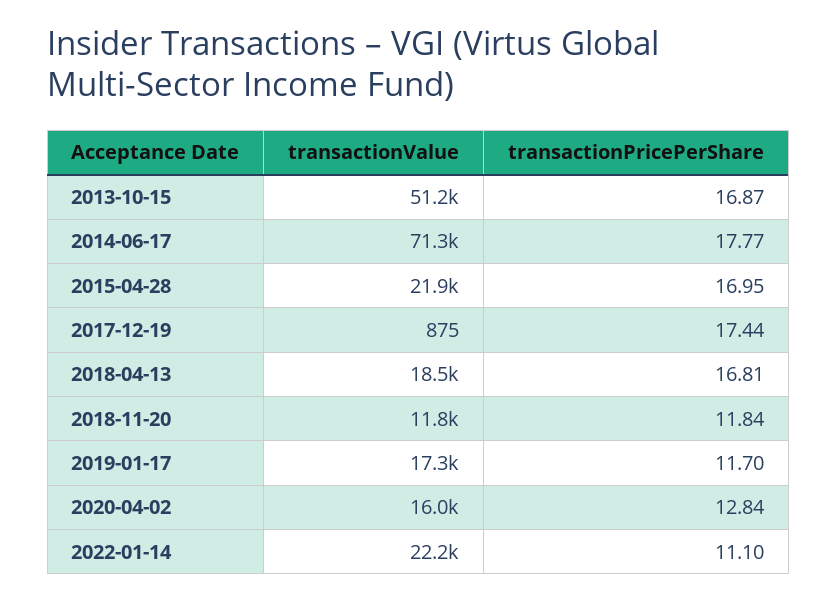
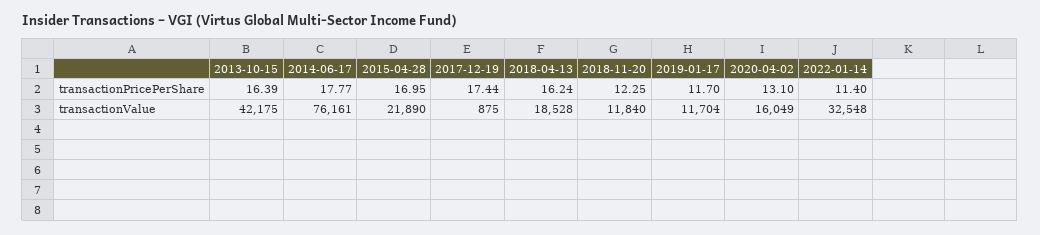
transactionValue, 2013-10-15: 51200 -> 42175
transactionPricePerShare, 2013-10-15: 16.87 -> 16.39
transactionValue, 2014-06-17: 71300 -> 76161
transactionPricePerShare, 2018-04-13: 16.81 -> 16.24
transactionPricePerShare, 2018-11-20: 11.84 -> 12.25
transactionValue, 2019-01-17: 17300 -> 11704
transactionPricePerShare, 2020-04-02: 12.84 -> 13.1
transactionValue, 2022-01-14: 22200 -> 32548
transactionPricePerShare, 2022-01-14: 11.1 -> 11.4

